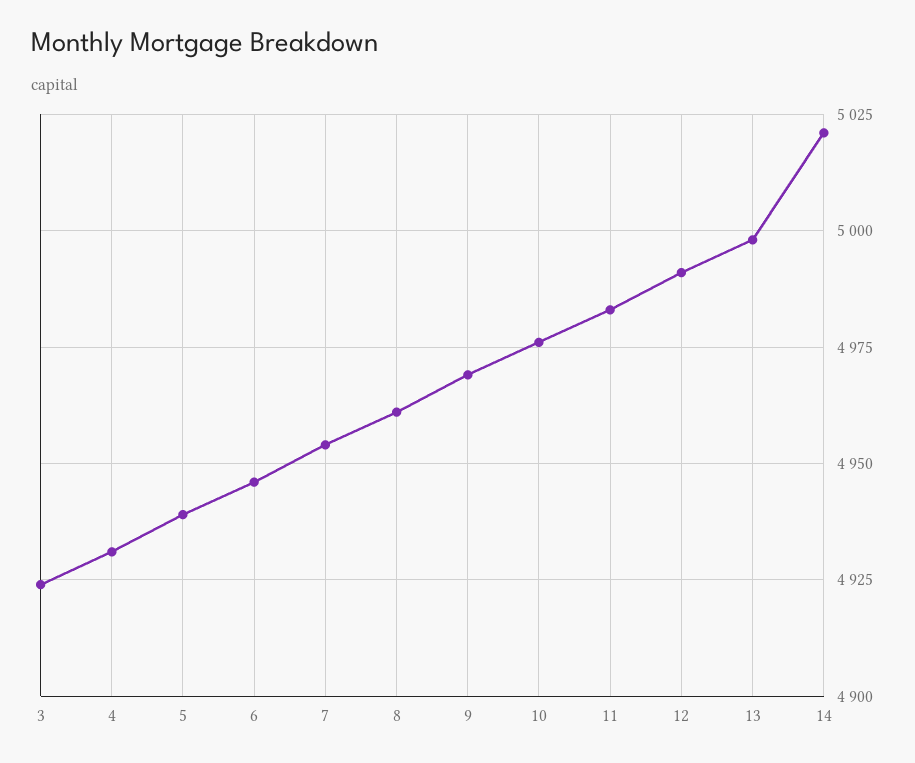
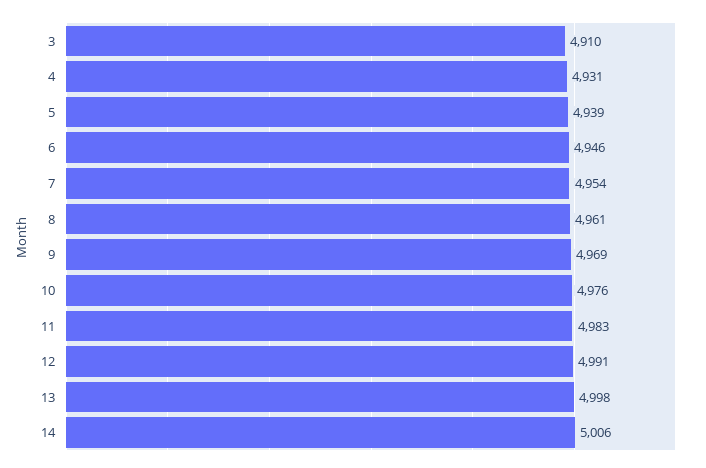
3: 4925 -> 4910
14: 5020 -> 5006

